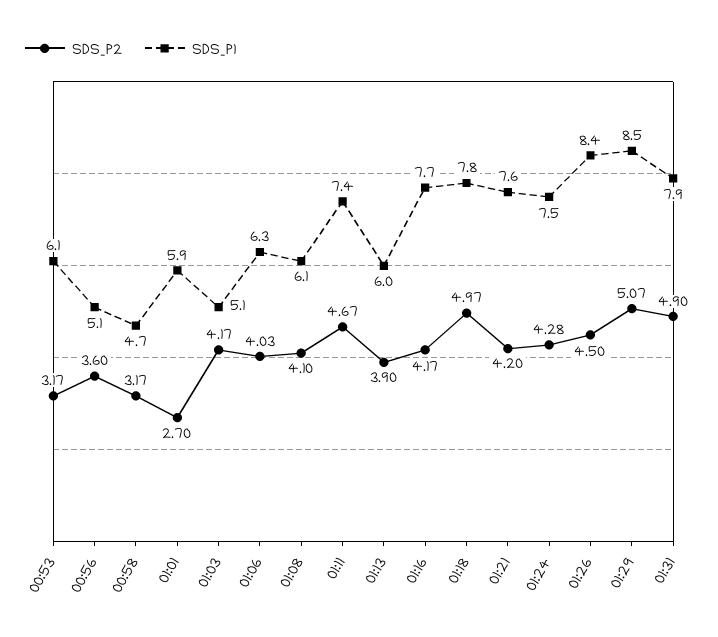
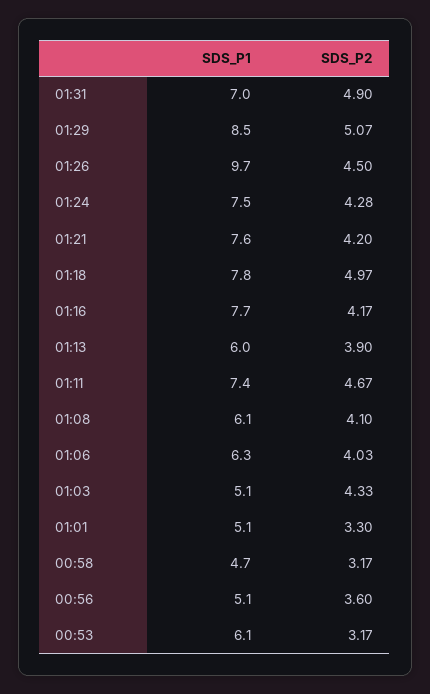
SDS_P2, 01:01: 2.7 -> 3.3
SDS_P1, 01:01: 5.9 -> 5.1
SDS_P2, 01:03: 4.17 -> 4.33
SDS_P1, 01:26: 8.4 -> 9.7
SDS_P1, 01:31: 7.9 -> 7

